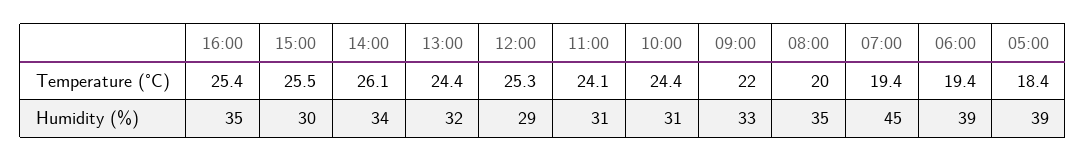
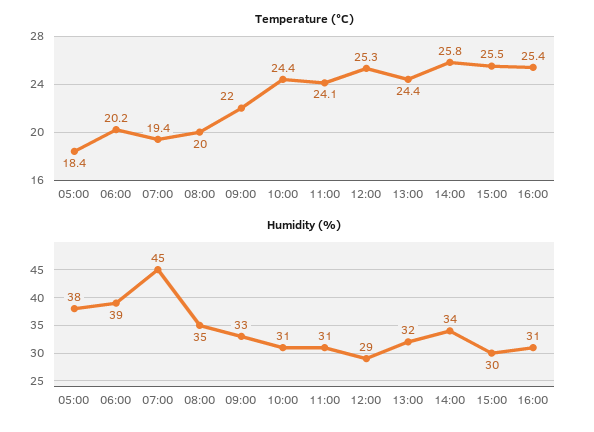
Temperature (°C), 14:00: 26.1 -> 25.8
Temperature (°C), 06:00: 19.4 -> 20.2
Humidity (%), 16:00: 35 -> 31
Humidity (%), 05:00: 39 -> 38

